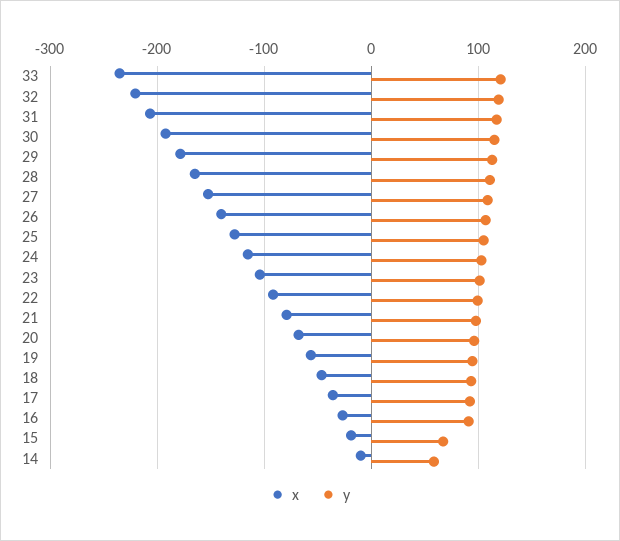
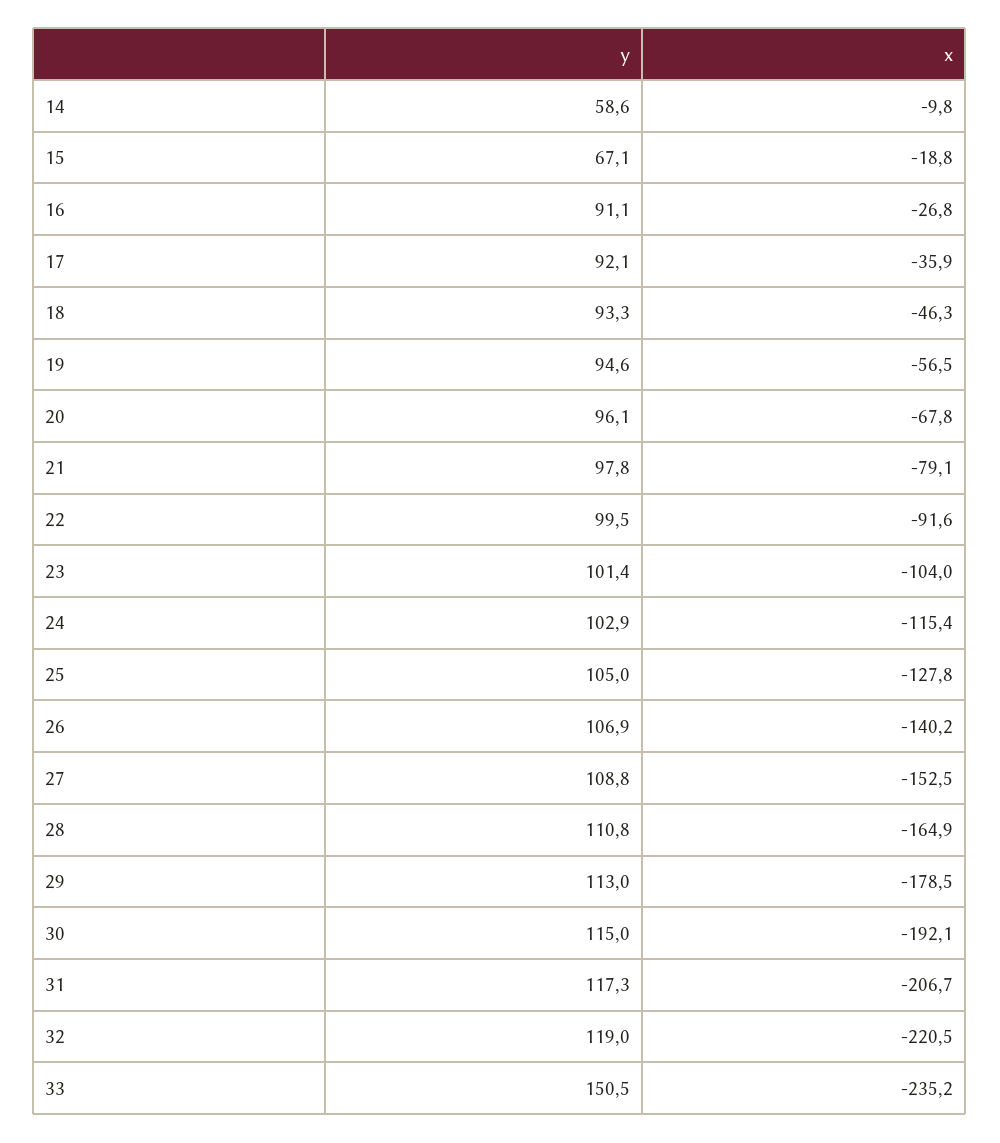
y, 33: 120 -> 150.5

